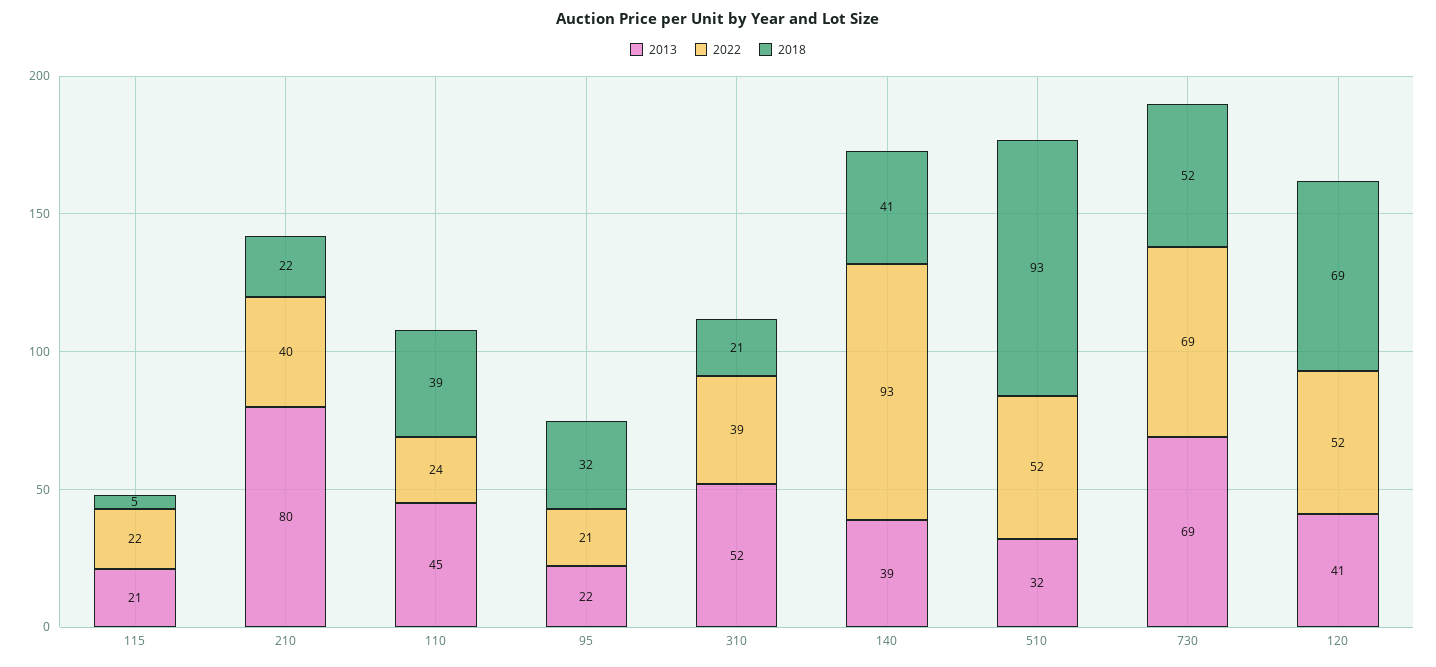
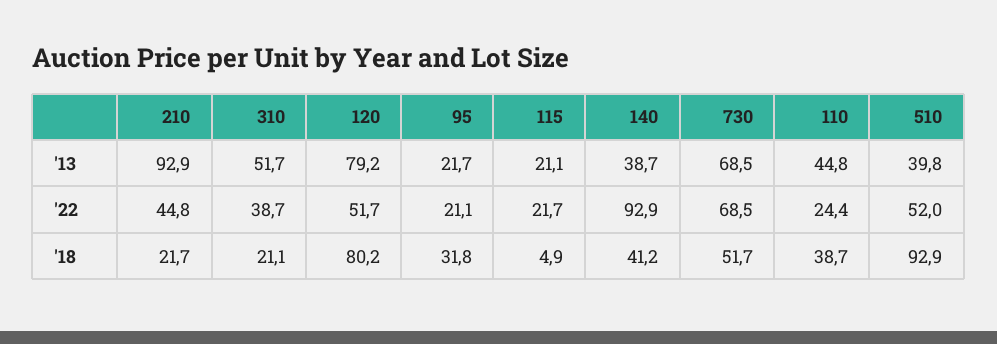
2013, 210: 80 -> 92.9
2022, 210: 40 -> 44.8
2013, 510: 32 -> 39.8
2013, 120: 41 -> 79.2
2018, 120: 69 -> 80.2

